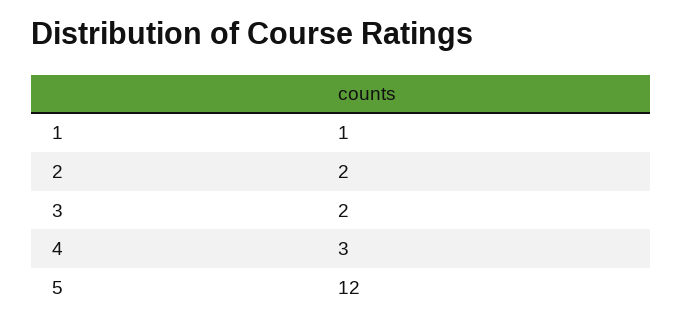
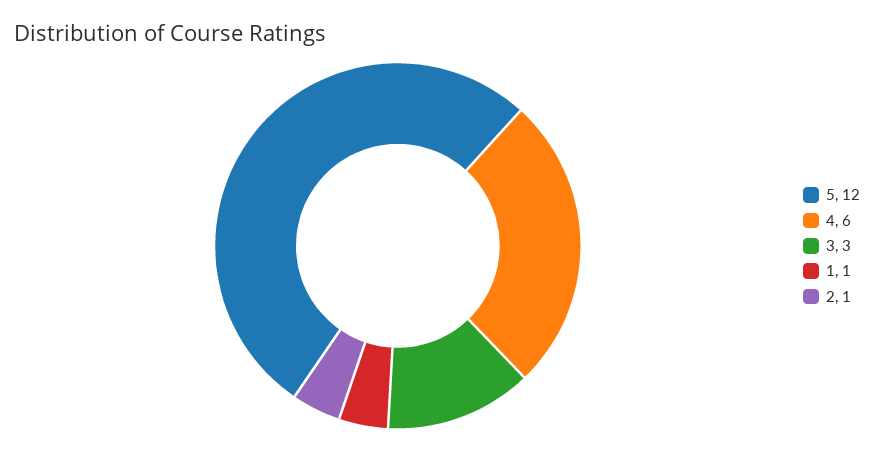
2: 2 -> 1
3: 2 -> 3
4: 3 -> 6

